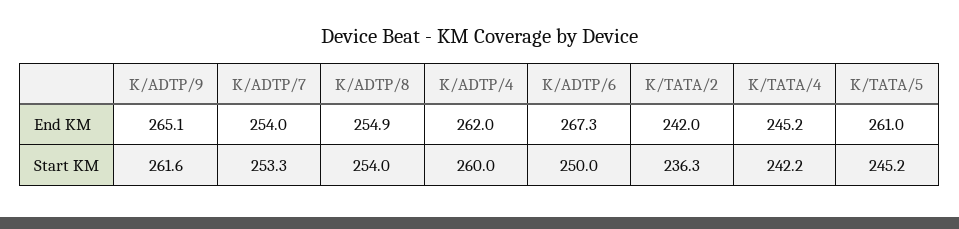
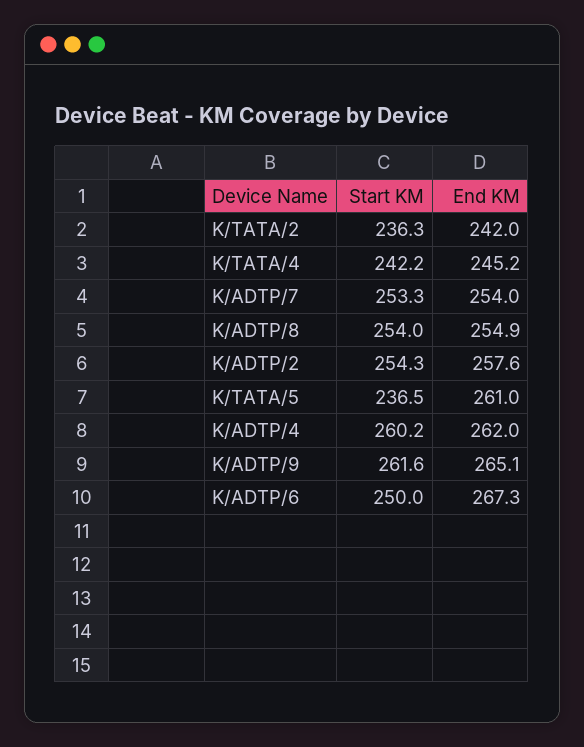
K/ADTP/4, Start KM: 260 -> 260.2
K/TATA/5, Start KM: 245.2 -> 236.5
K/ADTP/2, Start KM: none -> 254.3
K/ADTP/2, End KM: none -> 257.6

